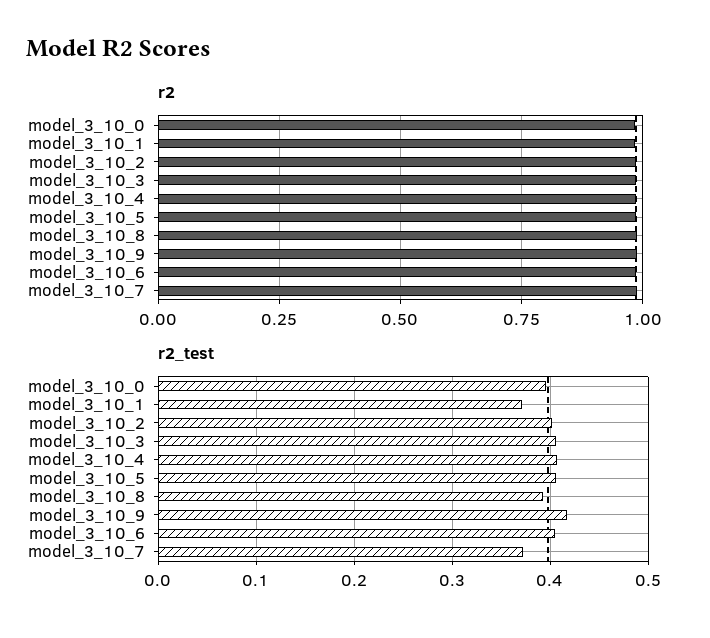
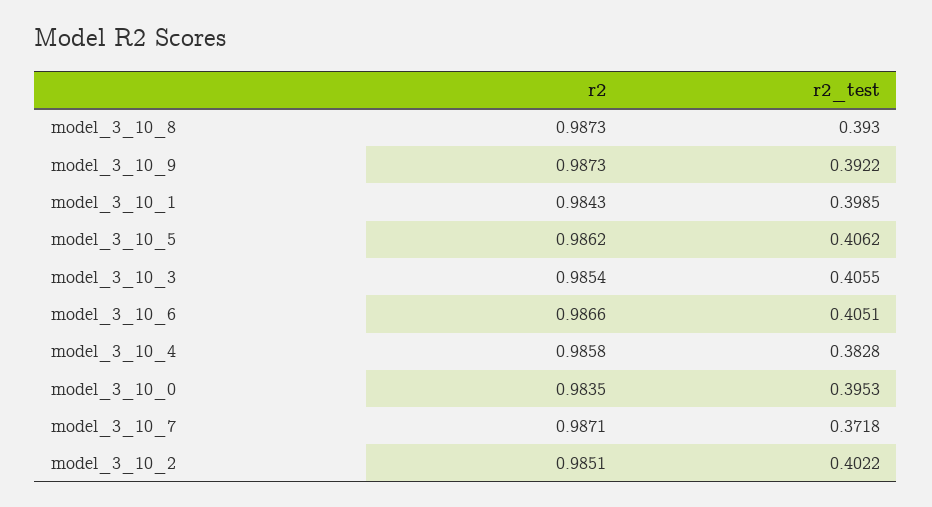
r2_test, model_3_10_1: 0.37 -> 0.3985
r2_test, model_3_10_4: 0.41 -> 0.3828
r2_test, model_3_10_9: 0.42 -> 0.3922

